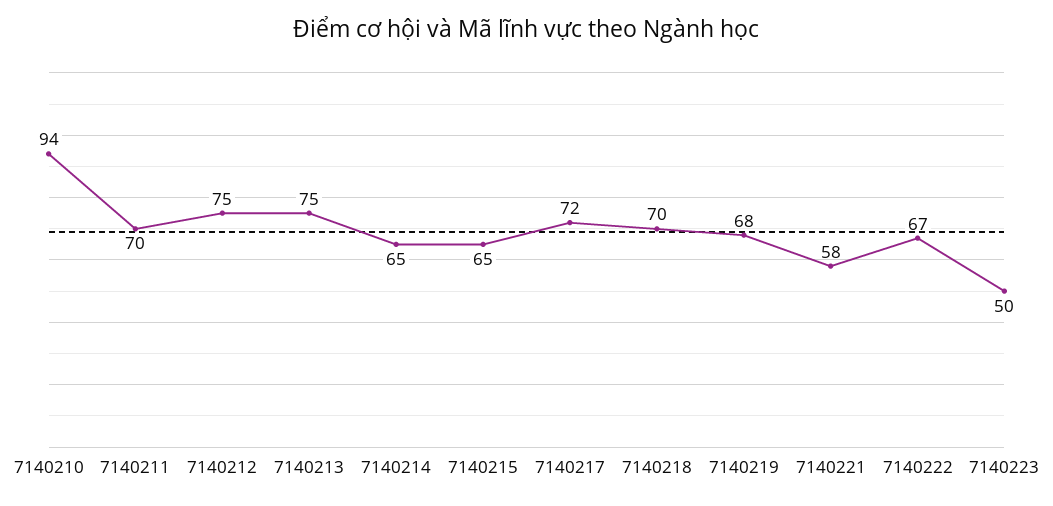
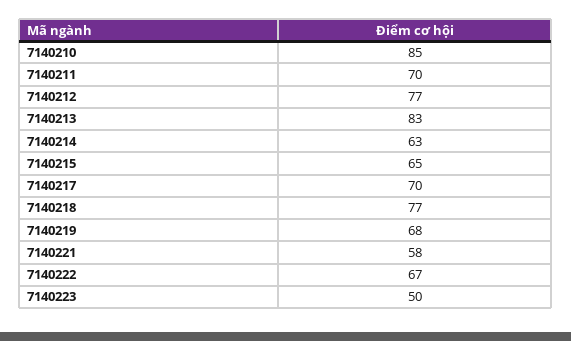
7140210: 94 -> 85
7140212: 75 -> 77
7140213: 75 -> 83
7140214: 65 -> 63
7140217: 72 -> 70
7140218: 70 -> 77

